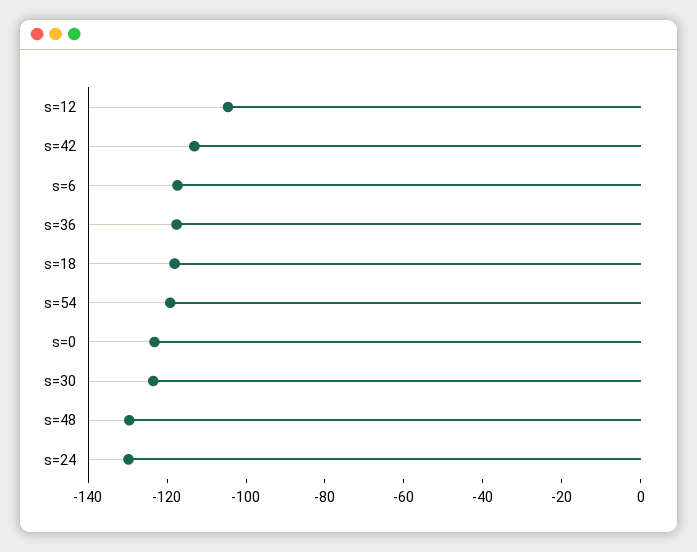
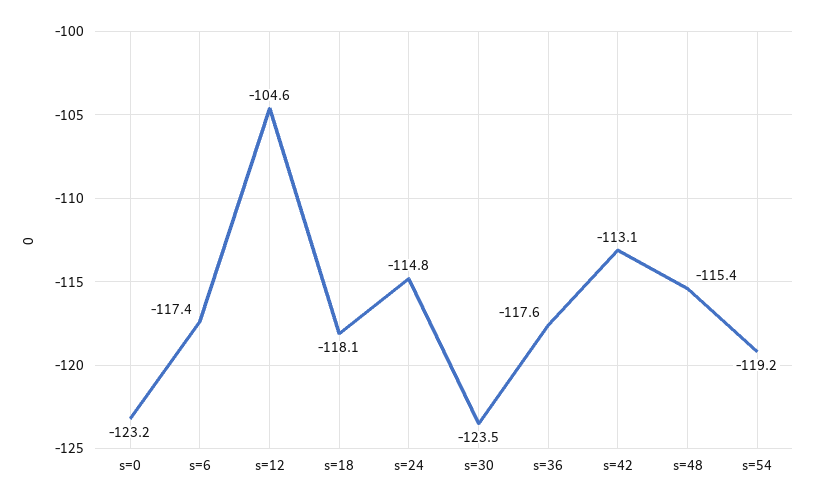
s=48: -130 -> -115.4
s=24: -130 -> -114.8

